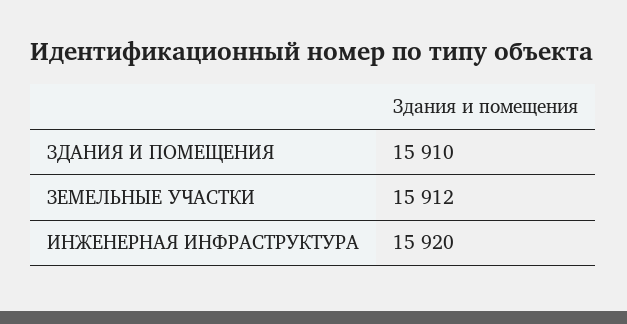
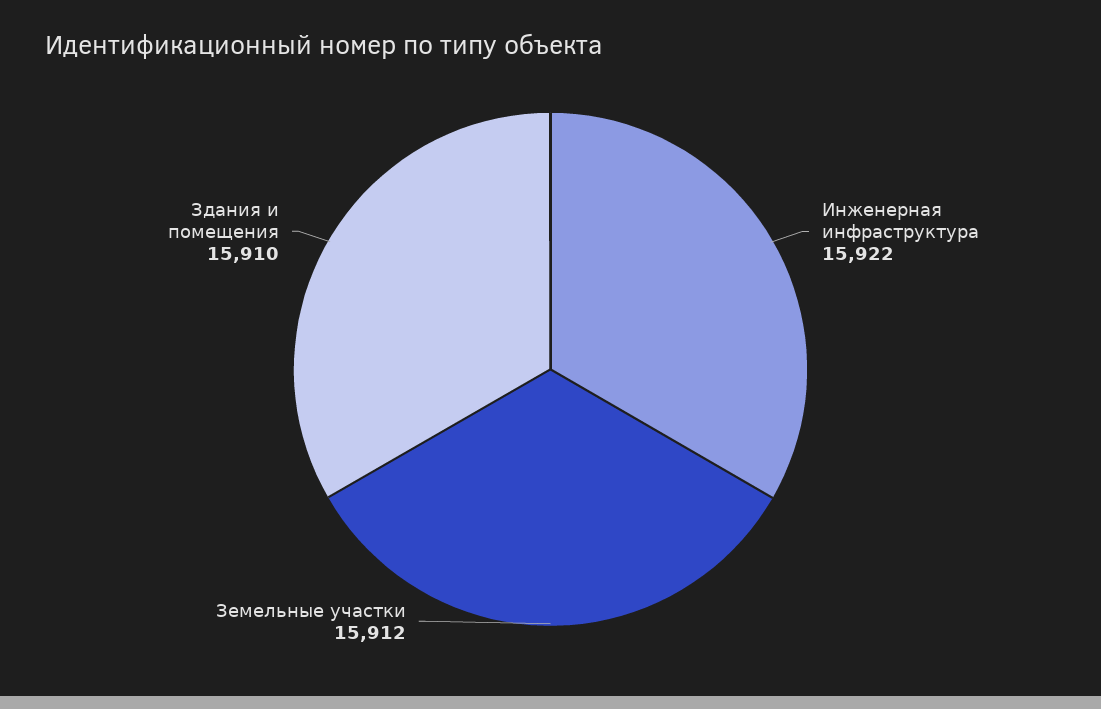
ИНЖЕНЕРНАЯ ИНФРАСТРУКТУРА: 15920 -> 15922

